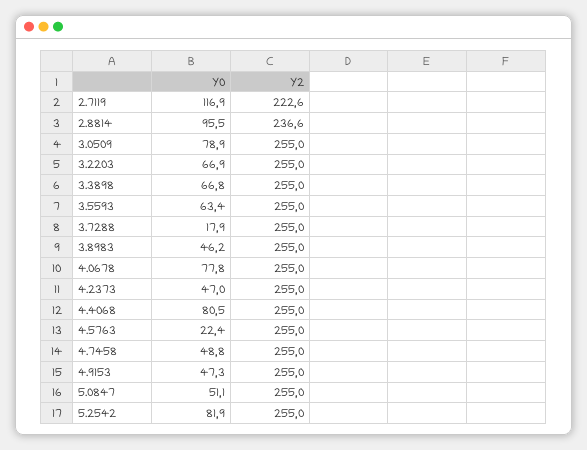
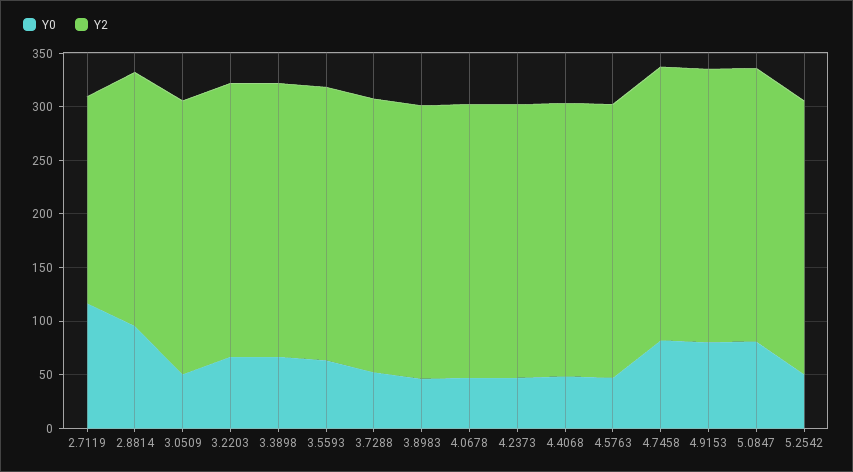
Y2, 2.7119: 222.6 -> 190
Y0, 3.0509: 78.9 -> 50
Y0, 3.7288: 17.9 -> 50
Y0, 4.0678: 77.8 -> 50
Y0, 4.4068: 80.5 -> 50
Y0, 4.5763: 22.4 -> 50
Y0, 4.7458: 48.8 -> 80
Y0, 4.9153: 47.3 -> 80
Y0, 5.0847: 51.1 -> 80
Y0, 5.2542: 81.9 -> 50

